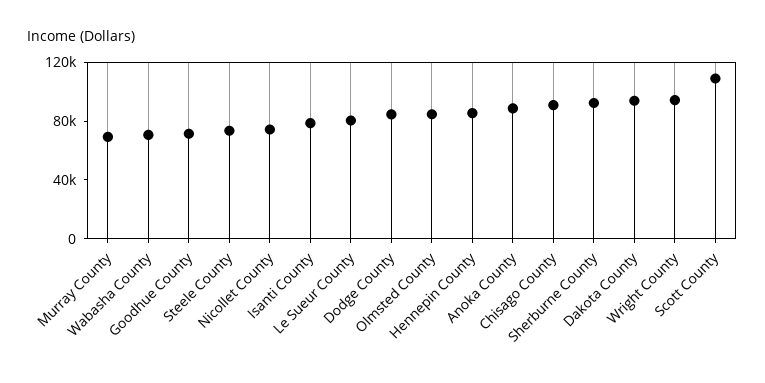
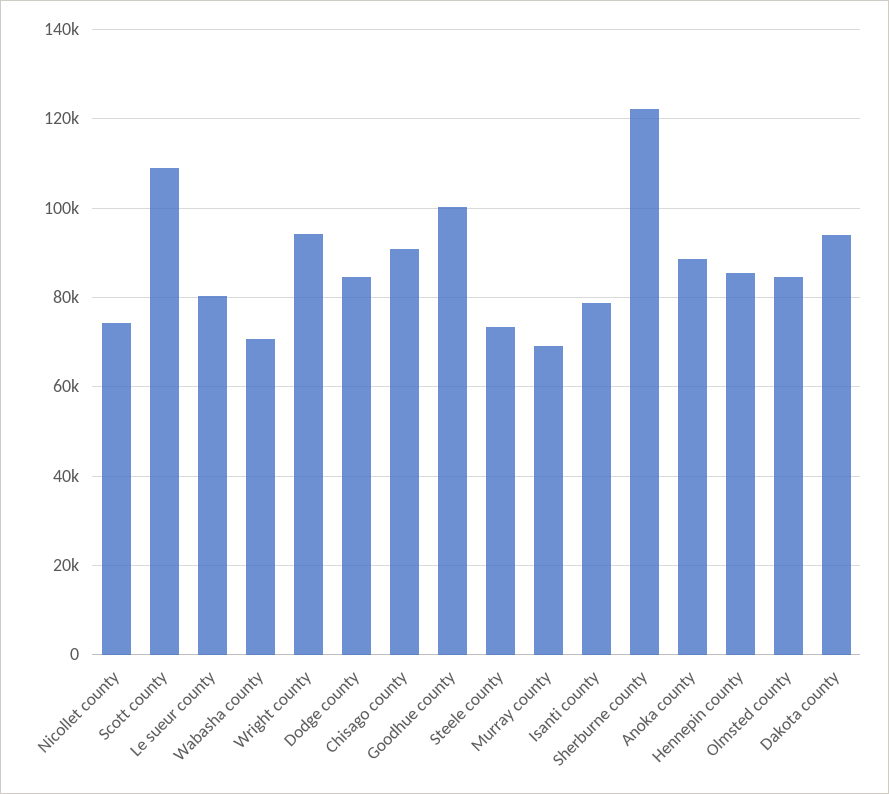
Goodhue County: 70000 -> 100000
Sherburne County: 90000 -> 122000

